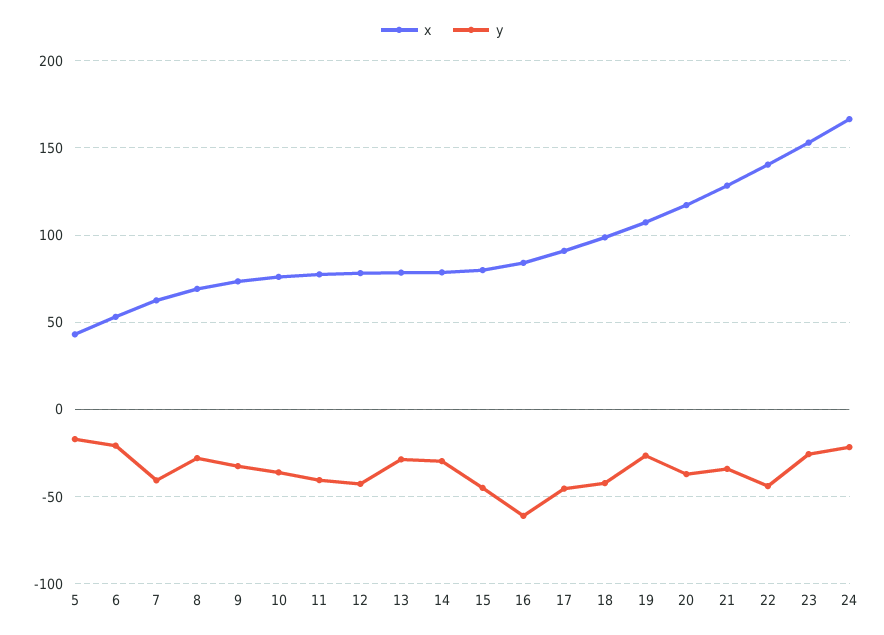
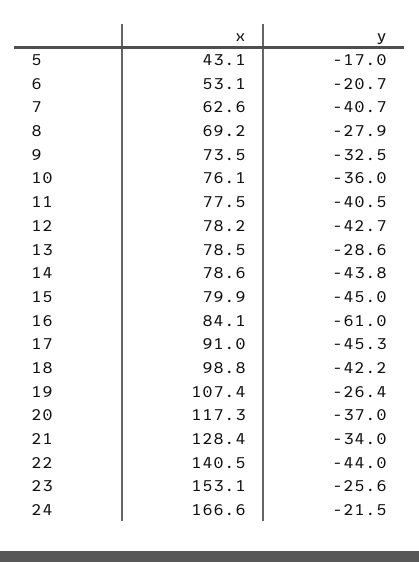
y, 14: -30 -> -43.8

